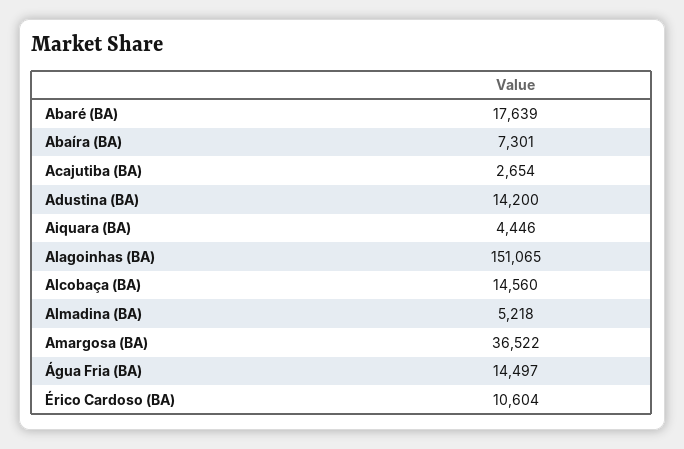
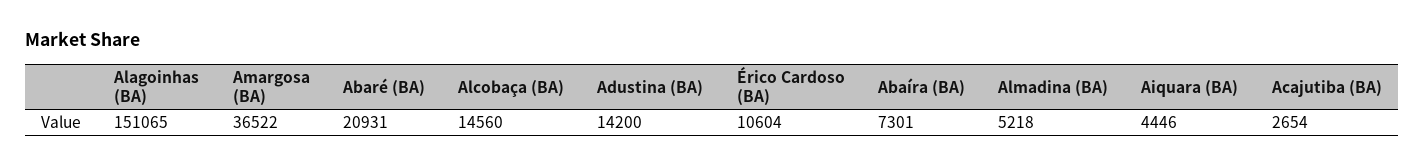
Abaré (BA): 17639 -> 20931
Água Fria (BA): 14497 -> none

